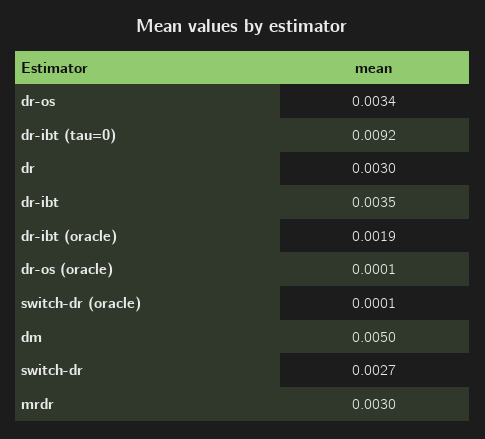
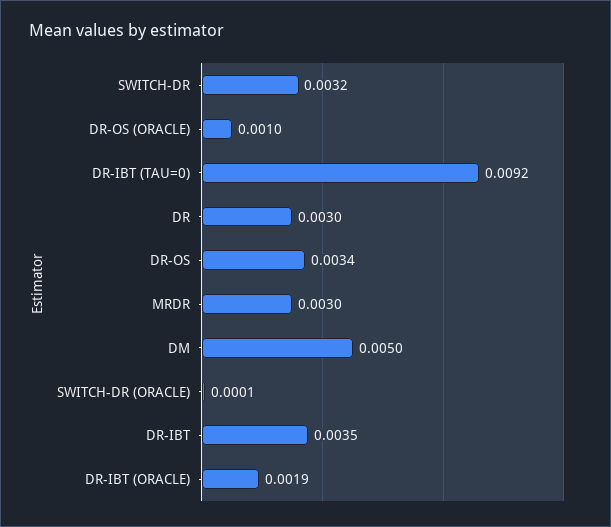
dr-os (oracle): 0.0001 -> 0.001
switch-dr: 0.0027 -> 0.0032

